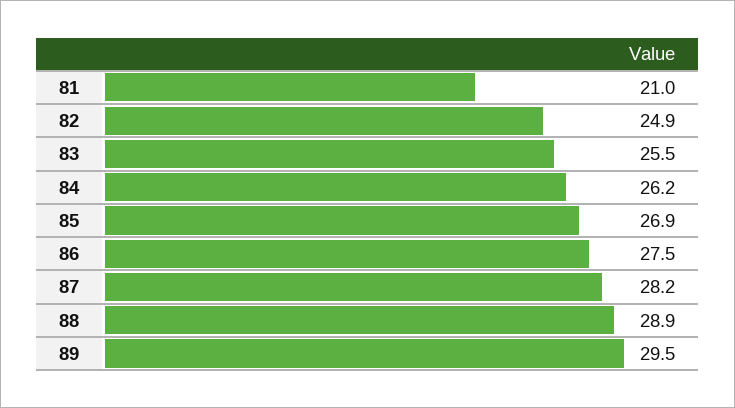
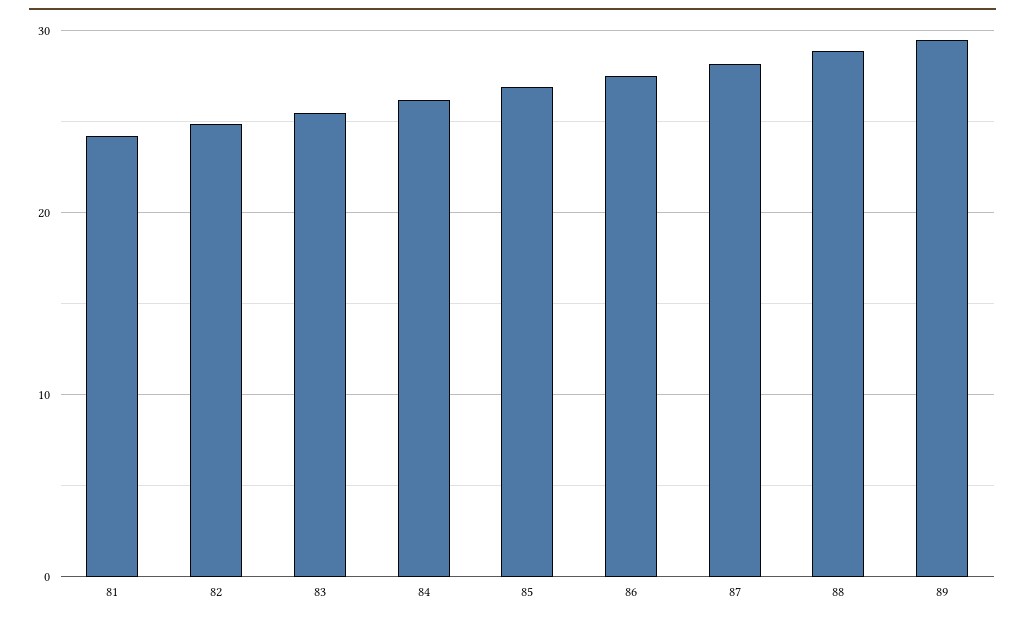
81: 21 -> 24

